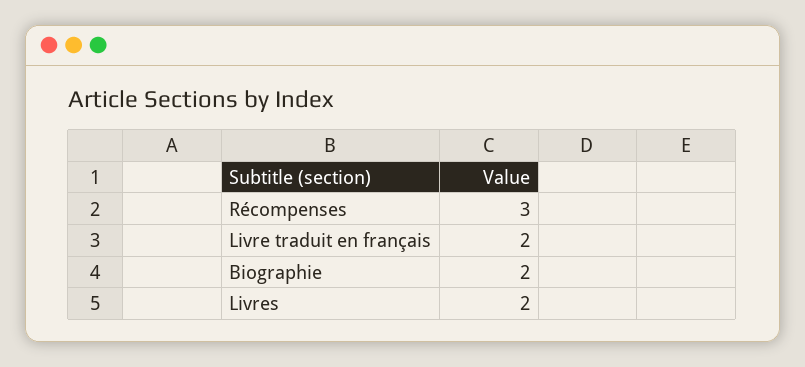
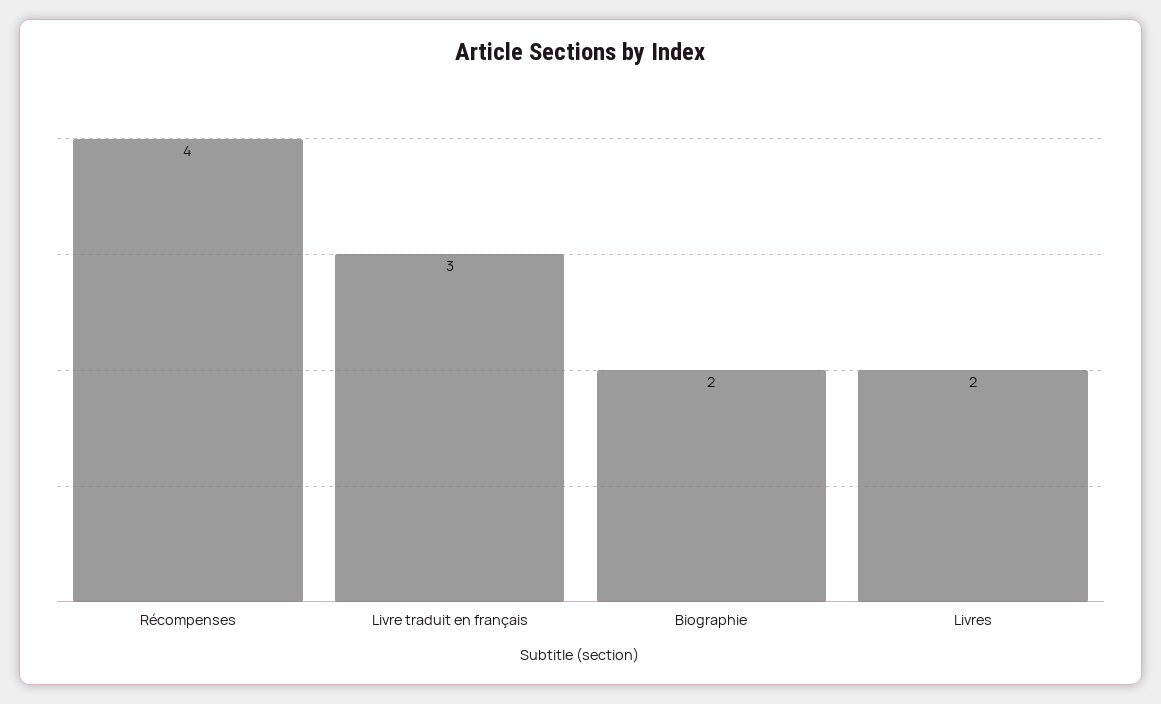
Récompenses: 3 -> 4
Livre traduit en français: 2 -> 3

